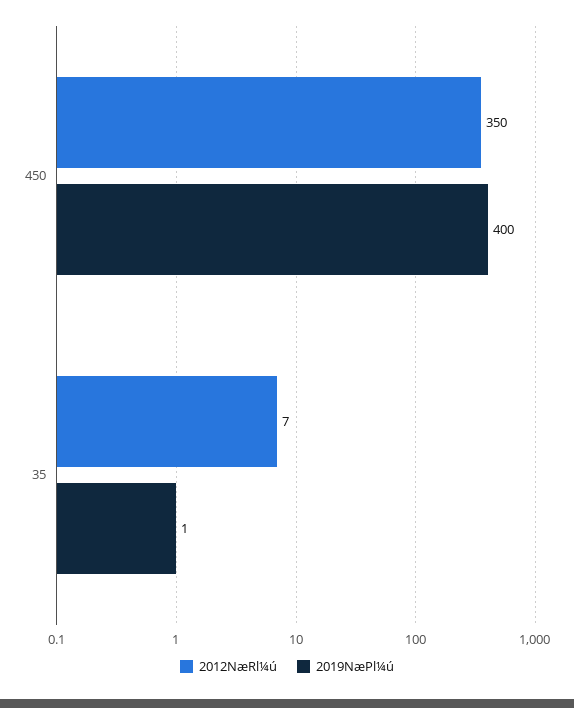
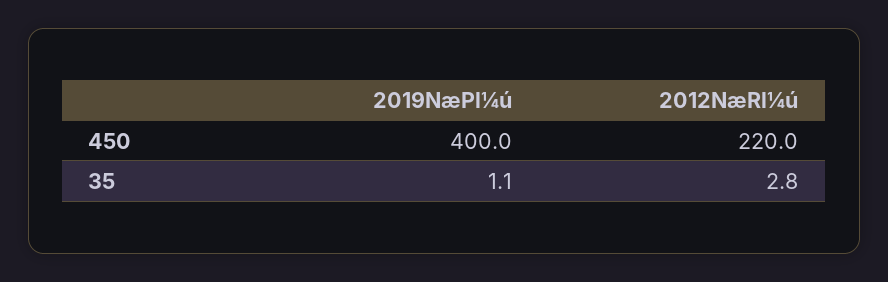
2012NæRl¼ú, 450: 350 -> 220
2012NæRl¼ú, 35: 7 -> 2.8

